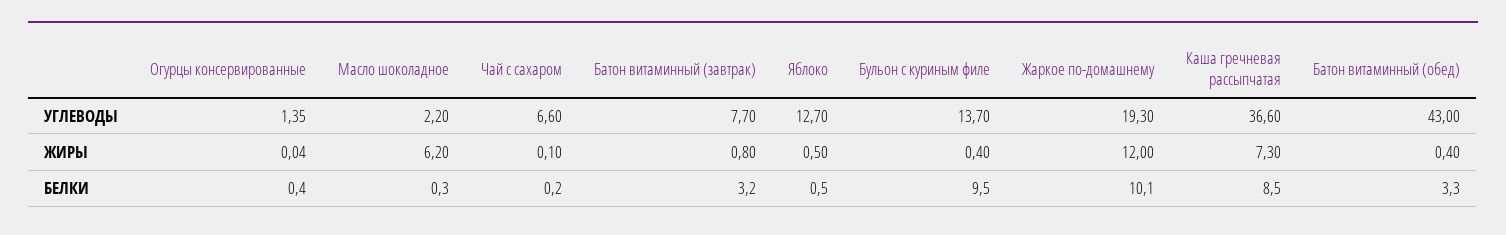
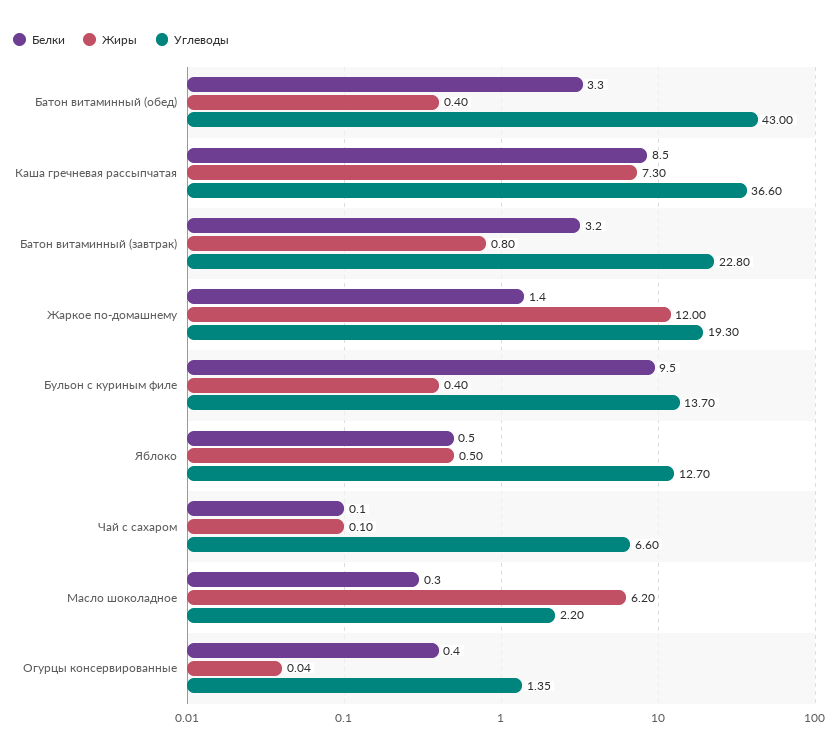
УГЛЕВОДЫ, Батон витаминный (завтрак): 7.7 -> 22.8
БЕЛКИ, Чай с сахаром: 0.2 -> 0.1
БЕЛКИ, Жаркое по-домашнему: 10.1 -> 1.4

